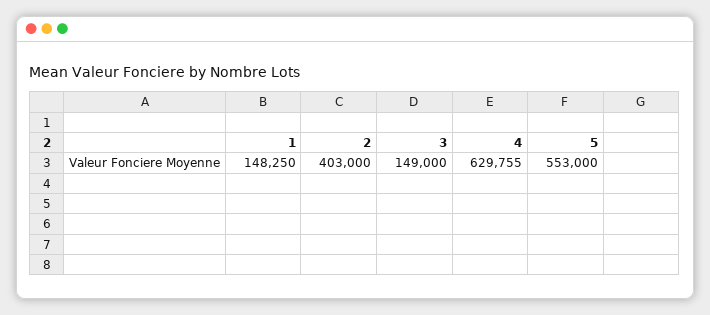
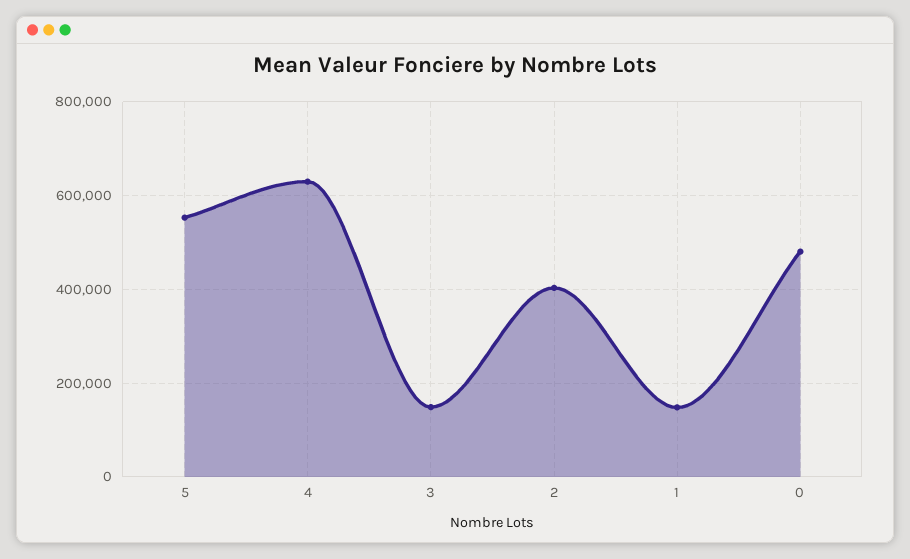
0: none -> 480000

